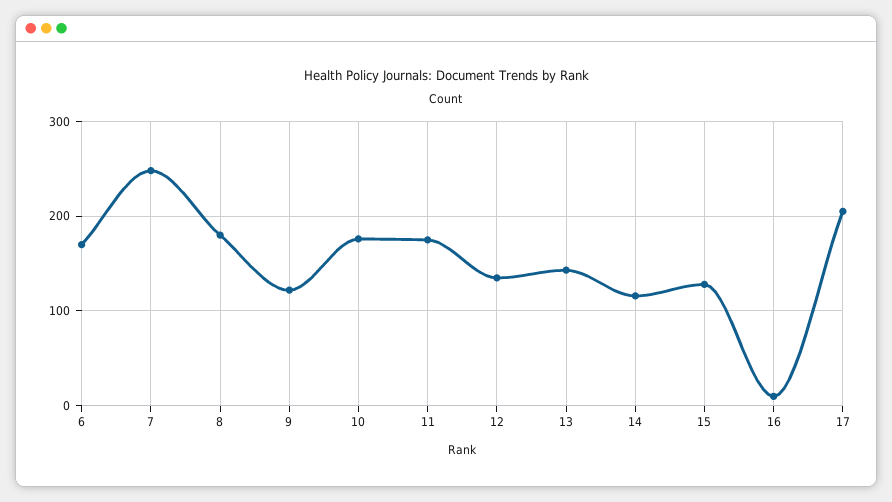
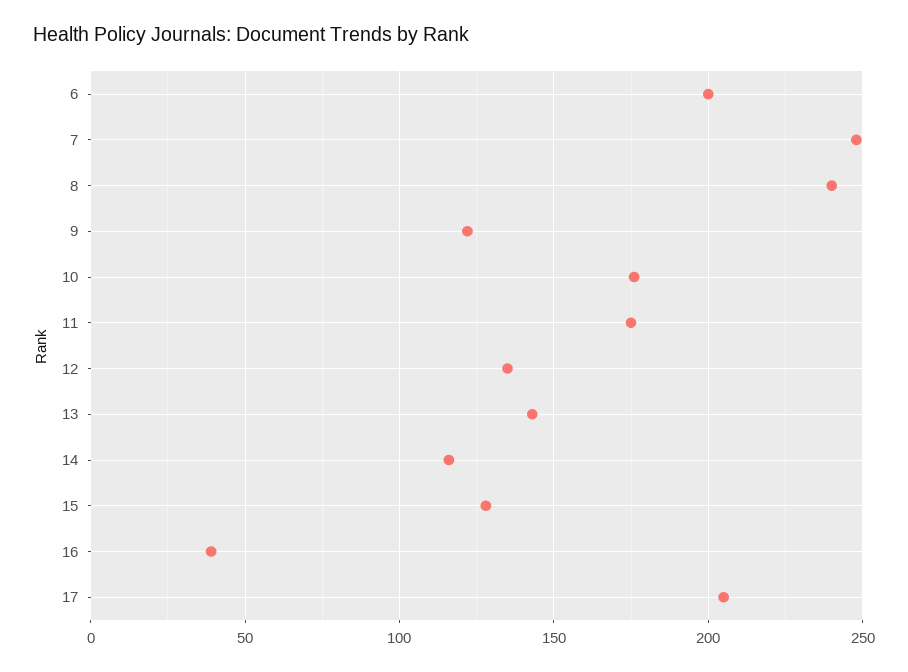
6: 170 -> 200
8: 180 -> 240
16: 10 -> 40

